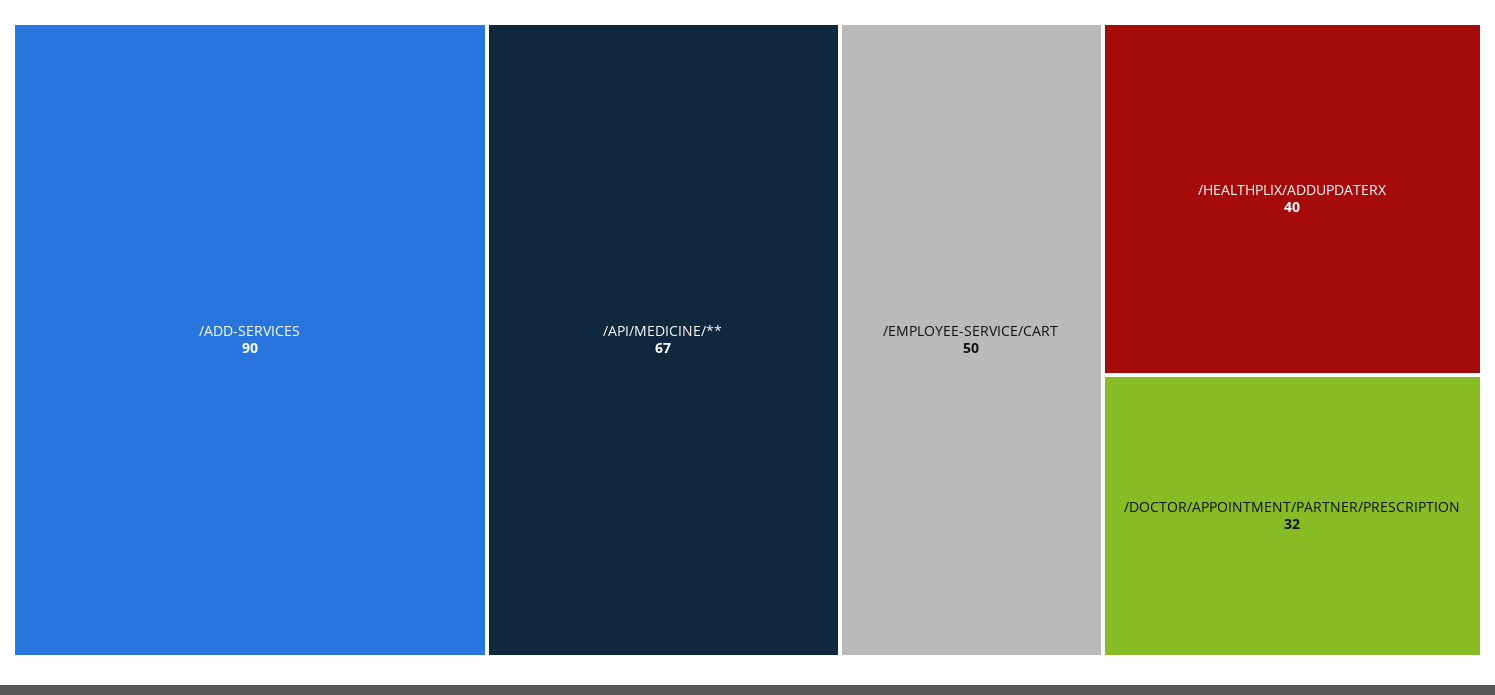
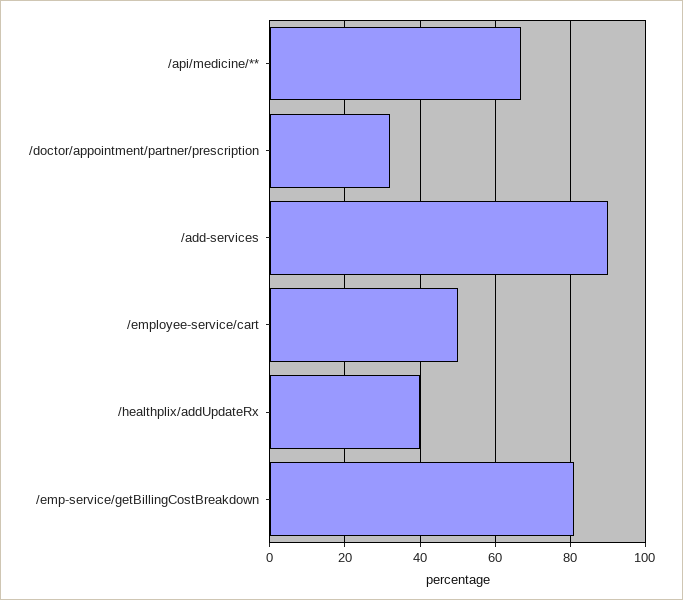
/emp-service/getBillingCostBreakdown: none -> 80

